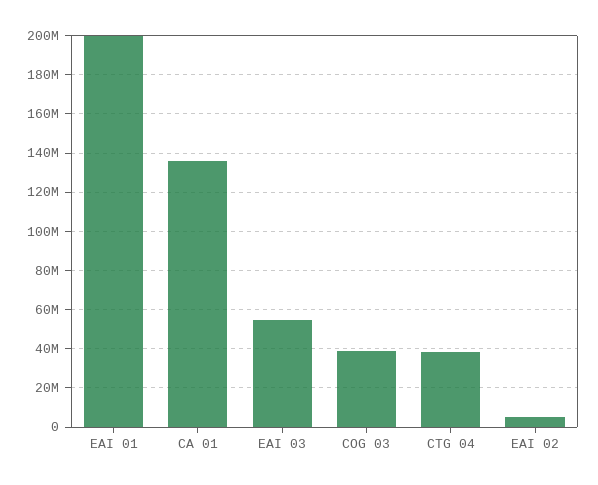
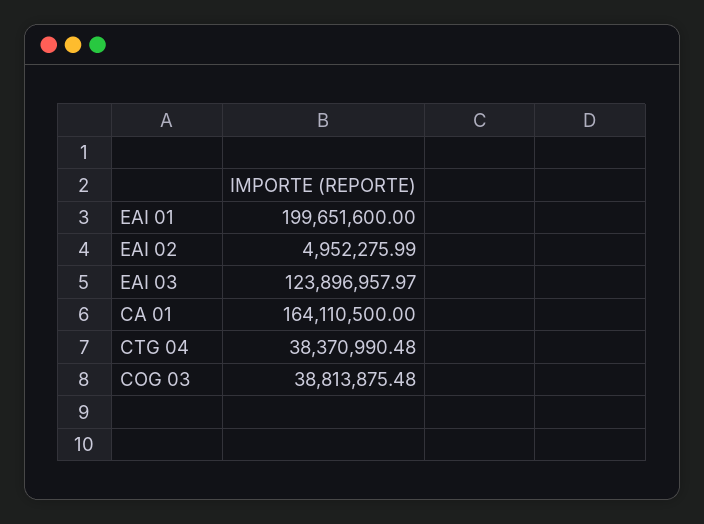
CA 01: 135000000 -> 164110500
EAI 03: 55000000 -> 123896957.97

